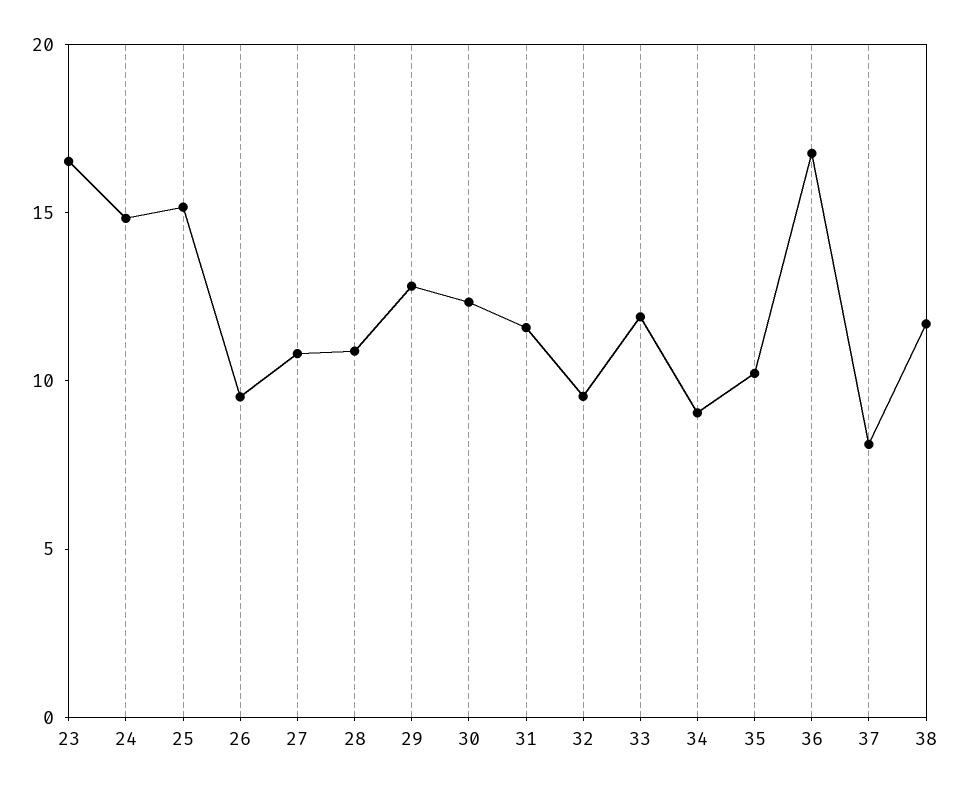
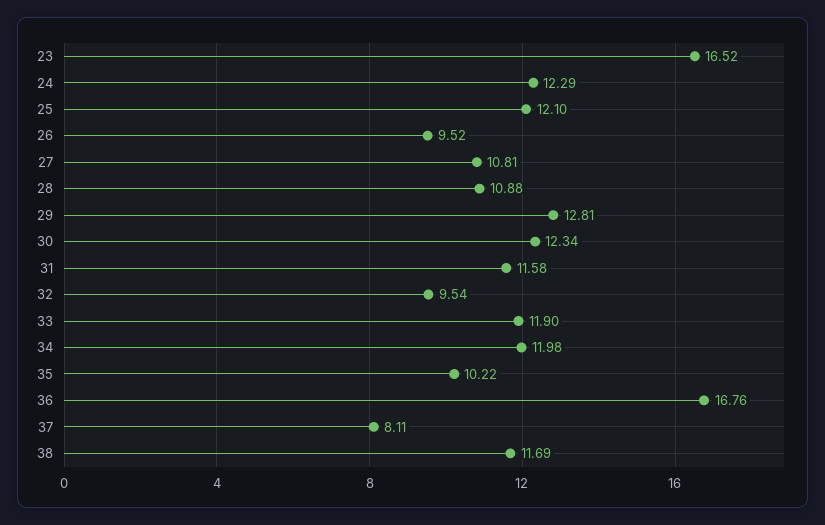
24: 15 -> 12.29
25: 15 -> 12.1
34: 9 -> 11.98

